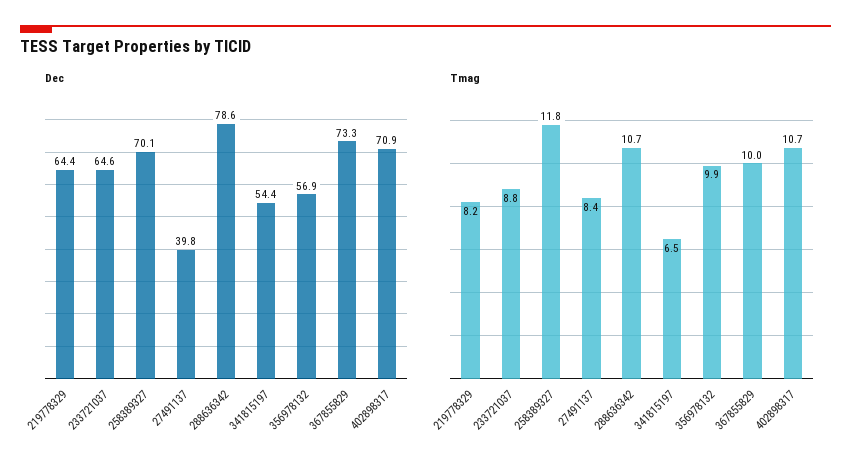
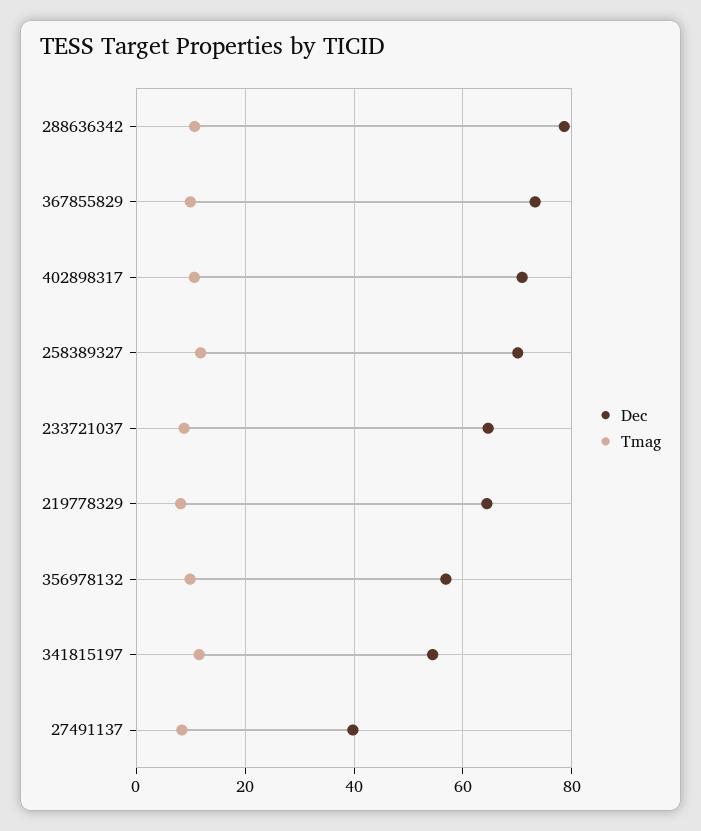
Tmag, 341815197: 6.5 -> 12

